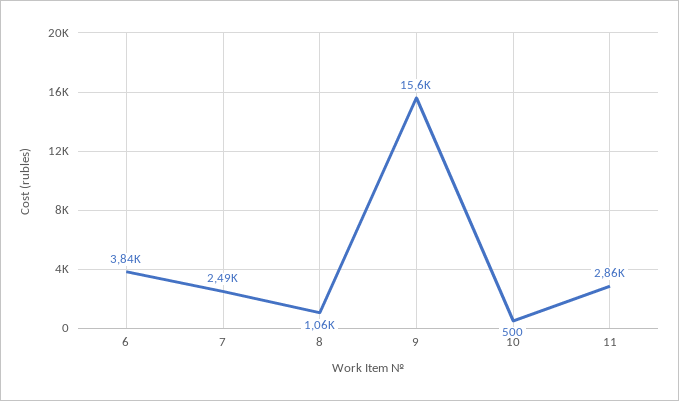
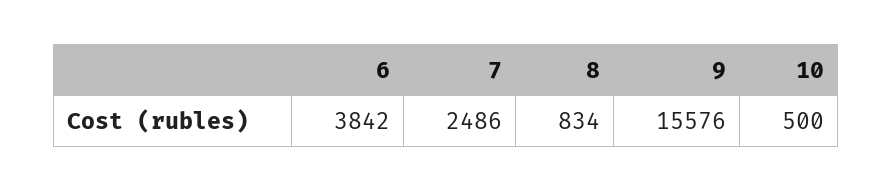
8: 1060 -> 834
11: 2860 -> none

